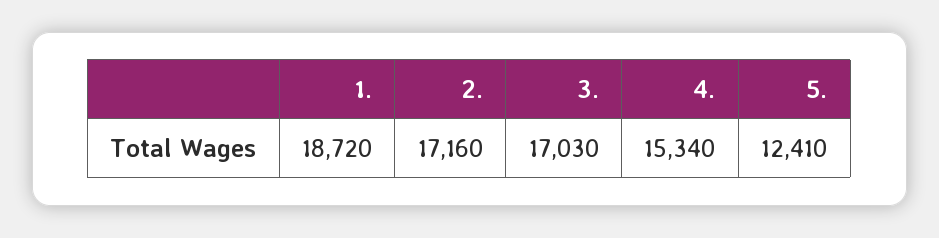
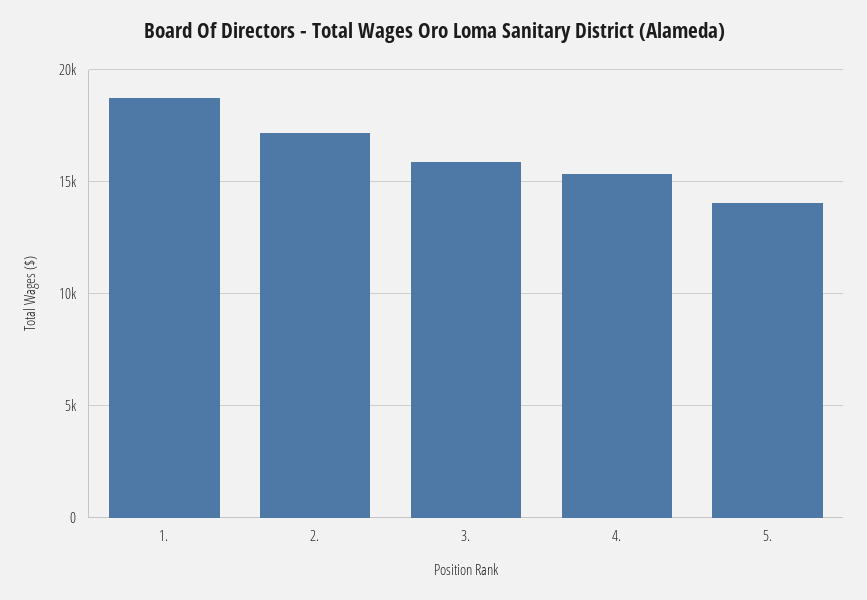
3.: 17030 -> 16000
5.: 12410 -> 14000

